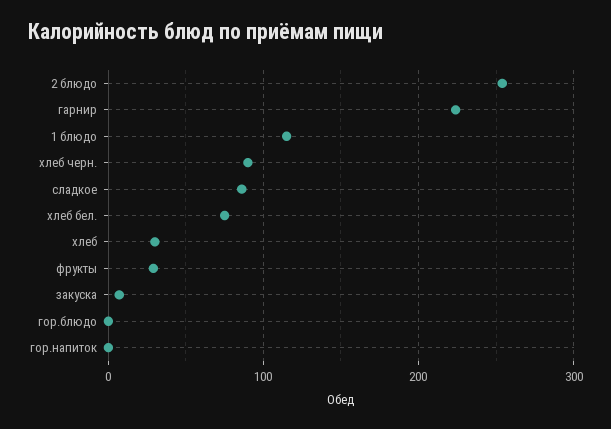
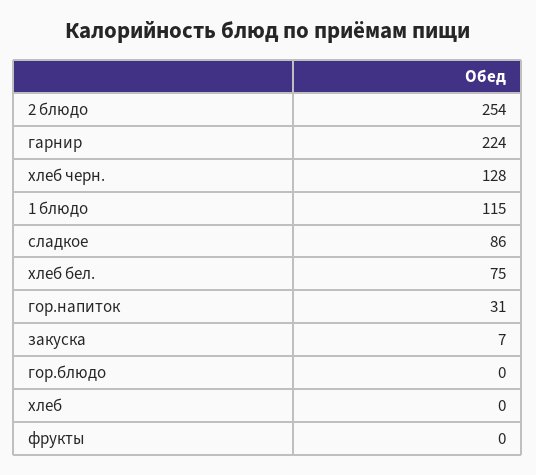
хлеб черн.: 90 -> 128
хлеб: 30 -> 0
фрукты: 30 -> 0
гор.напиток: 0 -> 31

